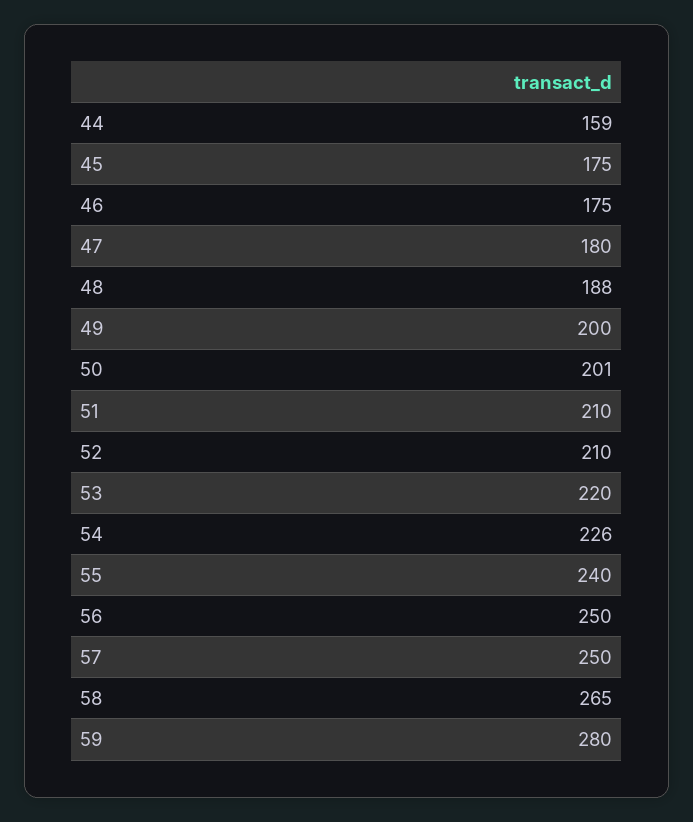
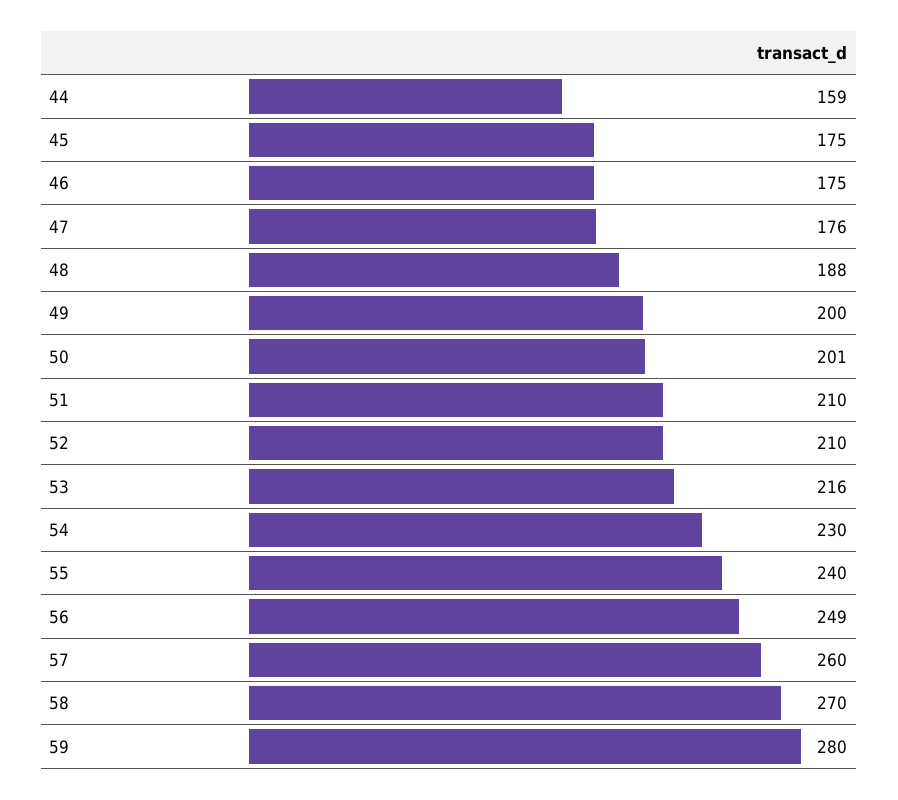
47: 180 -> 176
53: 220 -> 216
54: 226 -> 230
56: 250 -> 249
57: 250 -> 260
58: 265 -> 270

